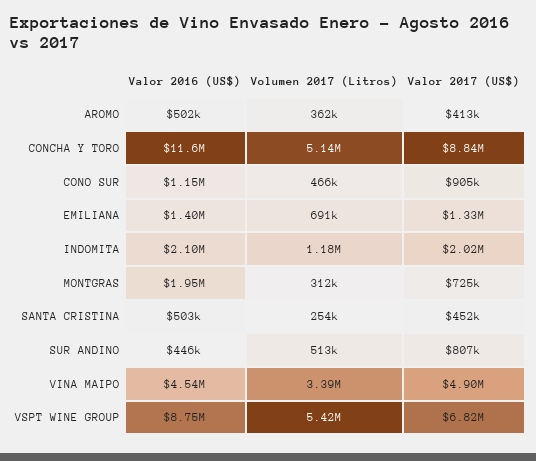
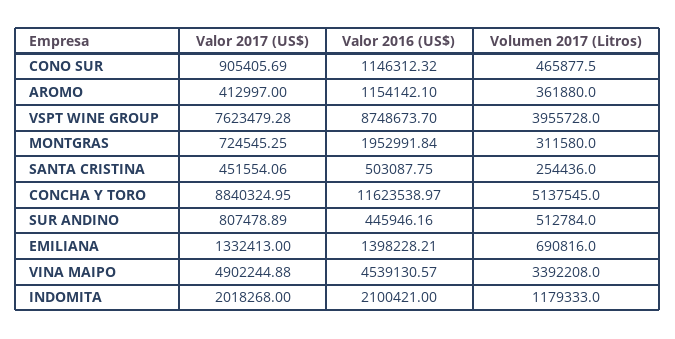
Valor 2016 (US$), AROMO: 502000 -> 1154142.1
Volumen 2017 (Litros), VSPT WINE GROUP: 5420000 -> 3955728
Valor 2017 (US$), VSPT WINE GROUP: 6820000 -> 7623479.28

